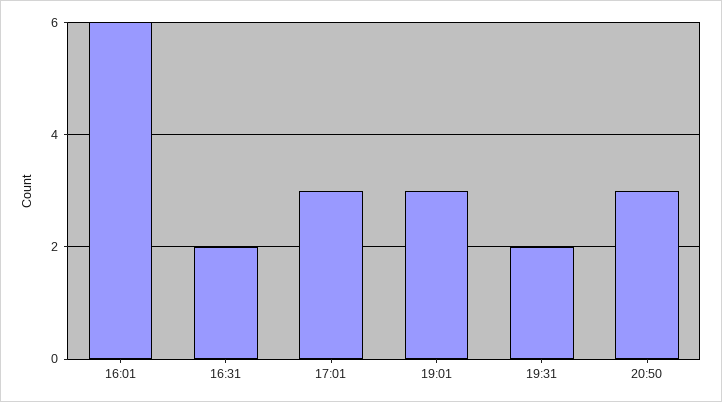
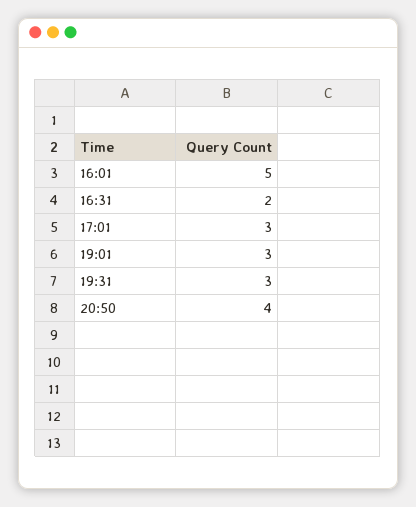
16:01: 6 -> 5
19:31: 2 -> 3
20:50: 3 -> 4

